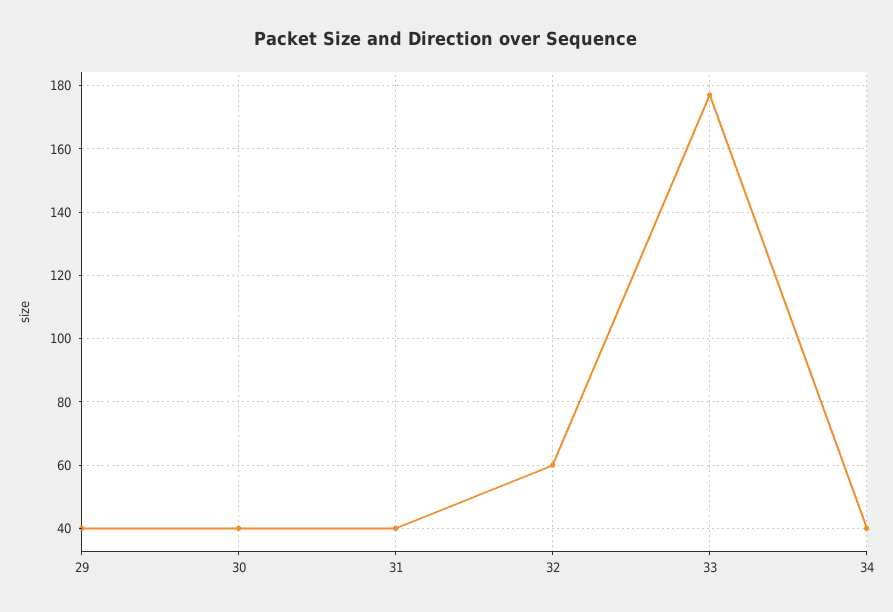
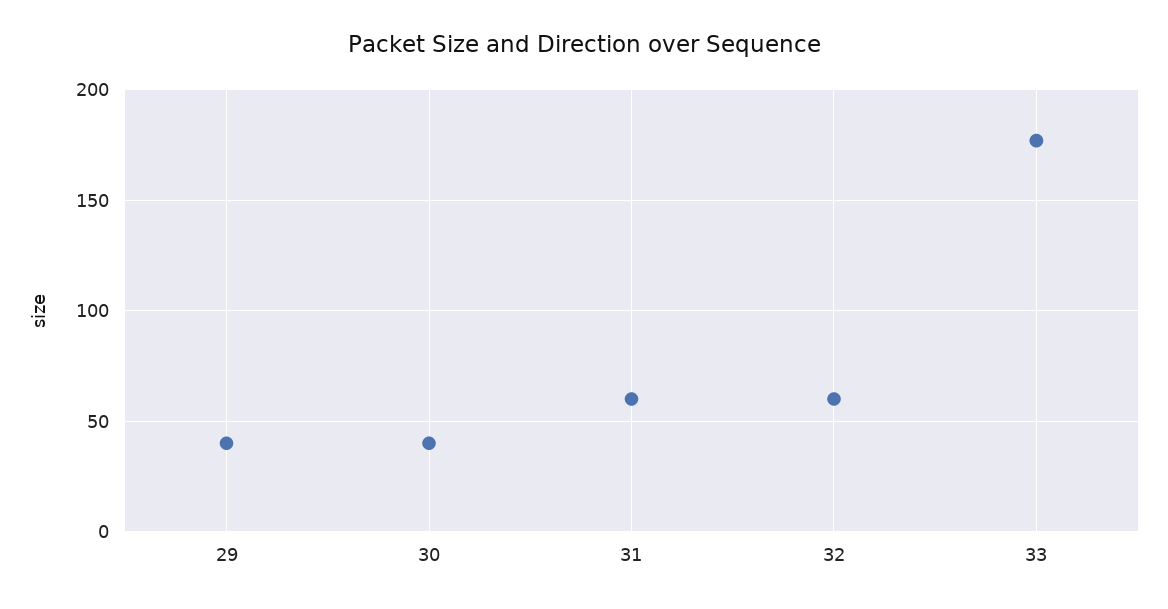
31: 40 -> 60
34: 40 -> none

